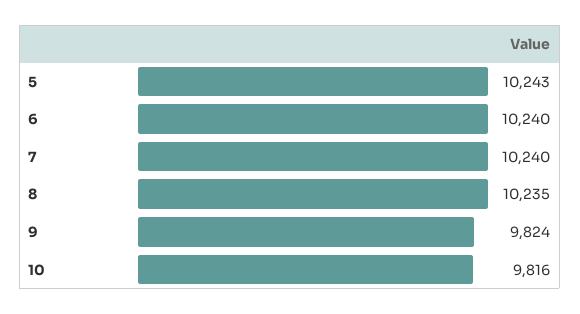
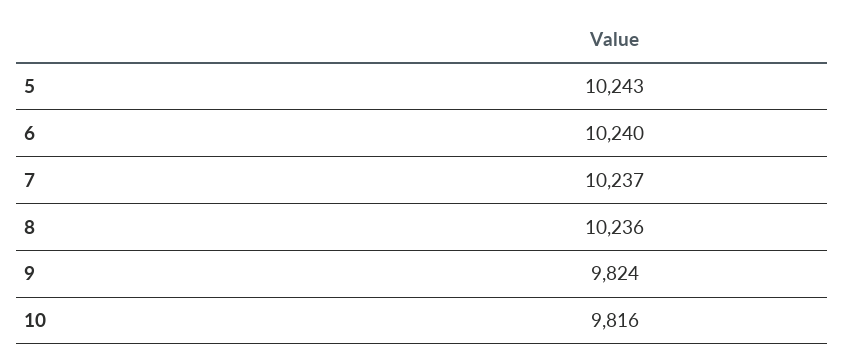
7: 10240 -> 10237
8: 10235 -> 10236

